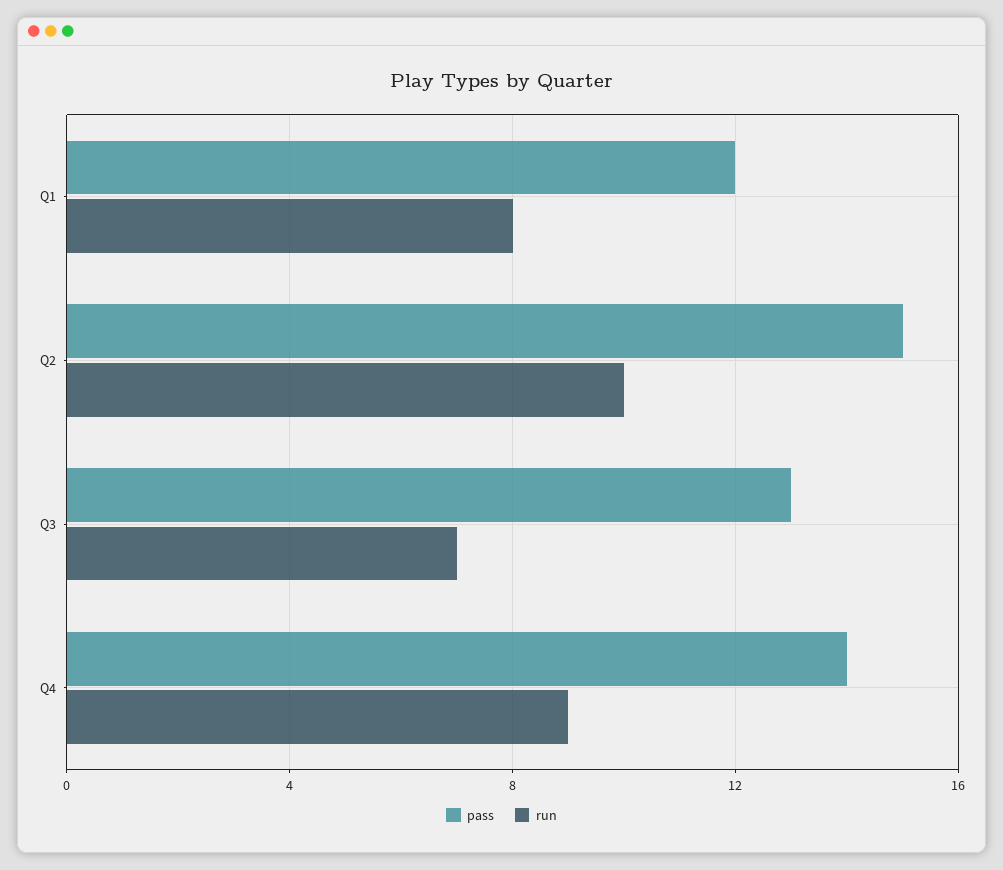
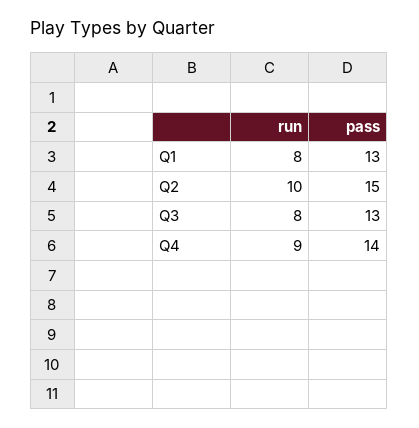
pass, Q1: 12 -> 13
run, Q3: 7 -> 8

